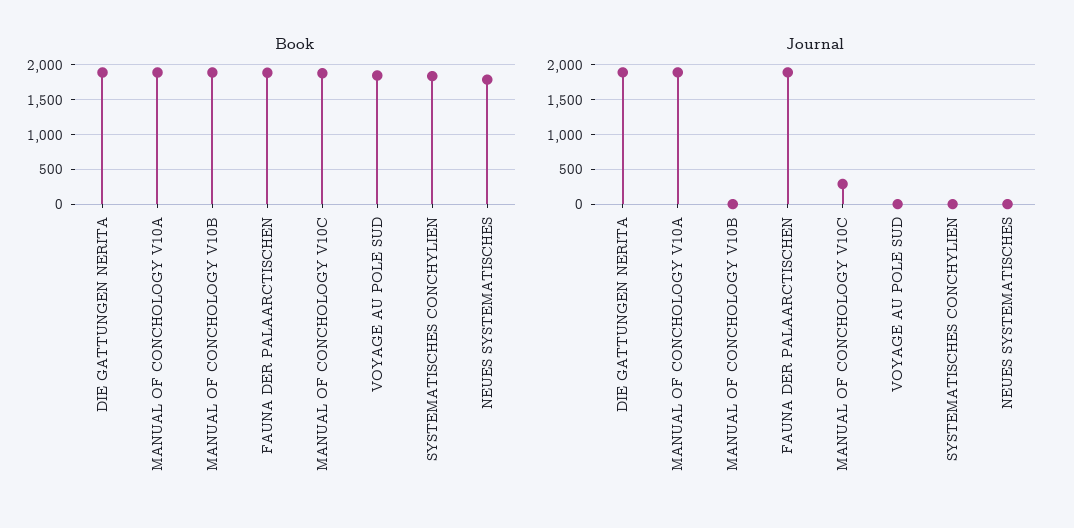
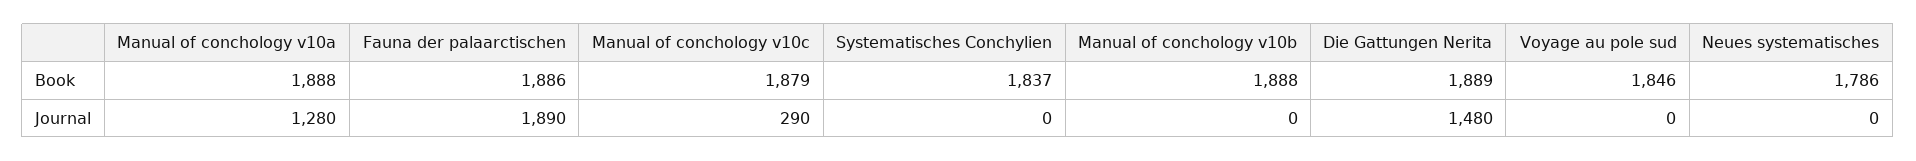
Journal, DIE GATTUNGEN NERITA: 1900 -> 1480
Journal, MANUAL OF CONCHOLOGY V10A: 1900 -> 1280

